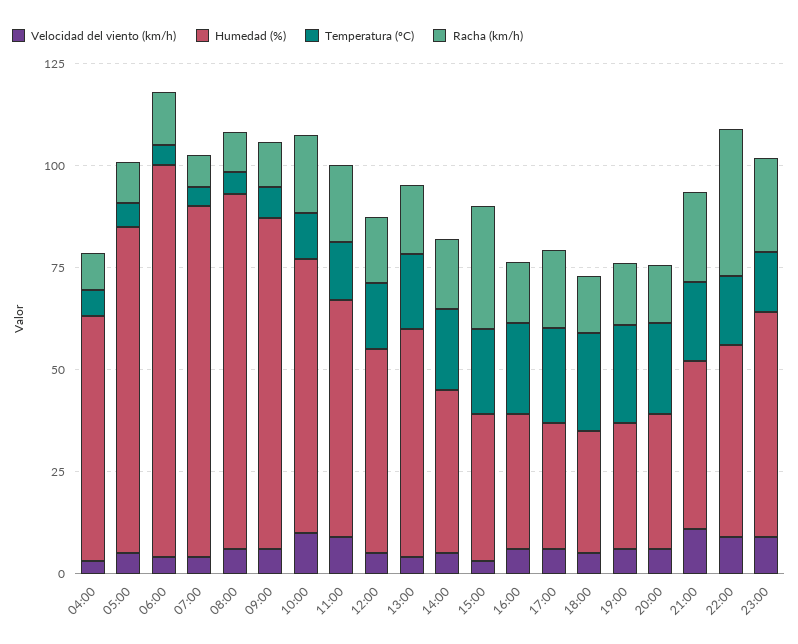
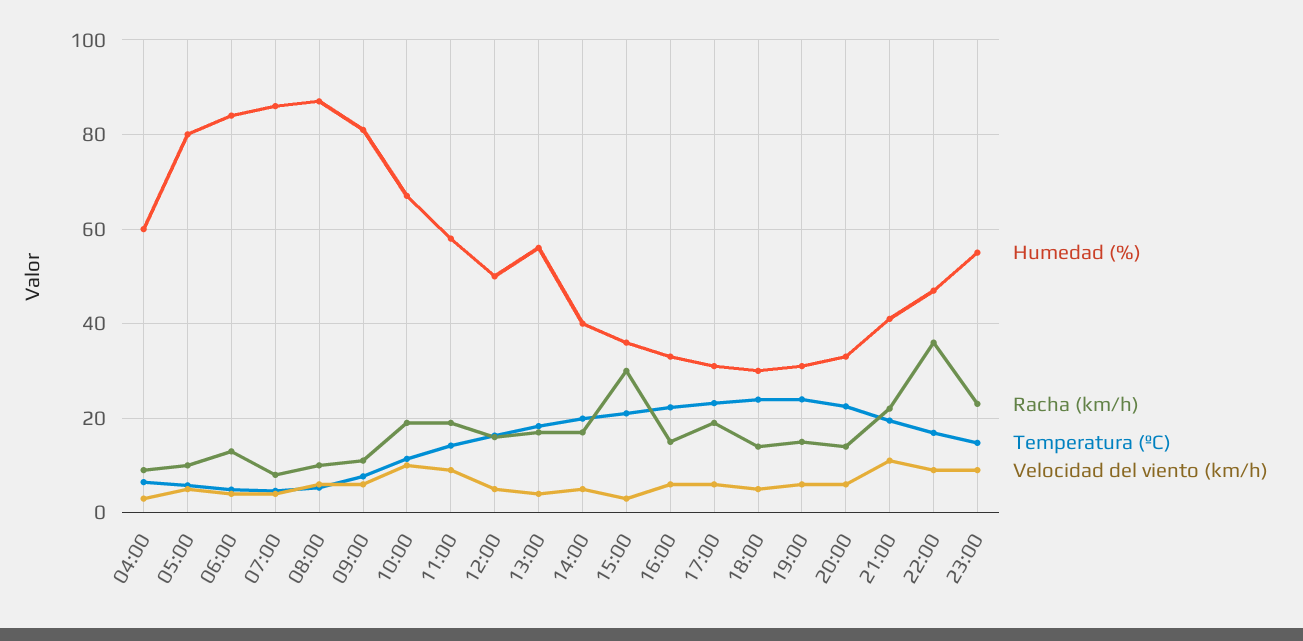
Humedad (%), 06:00: 95 -> 84

